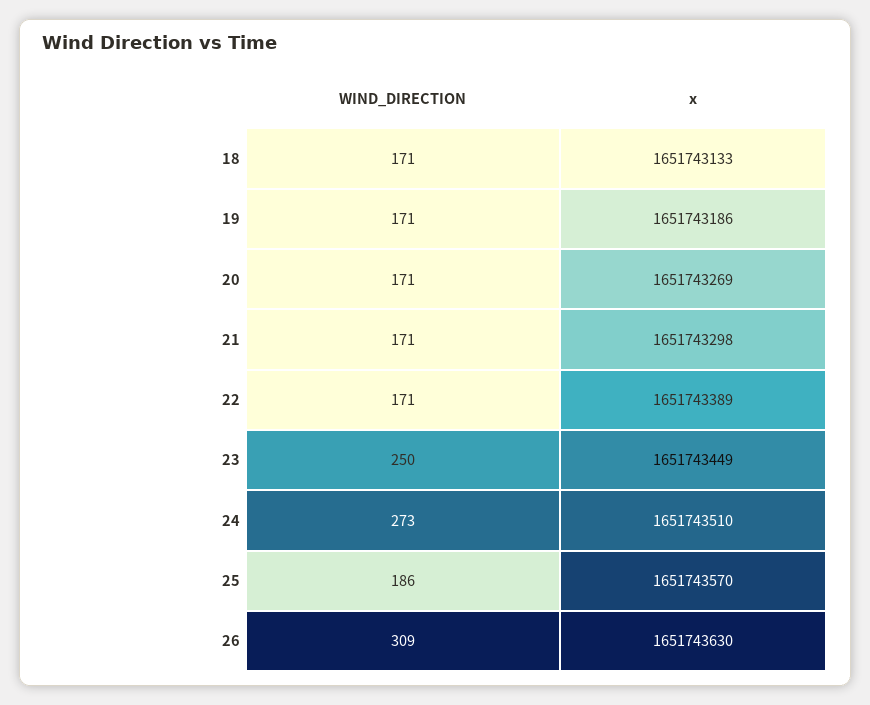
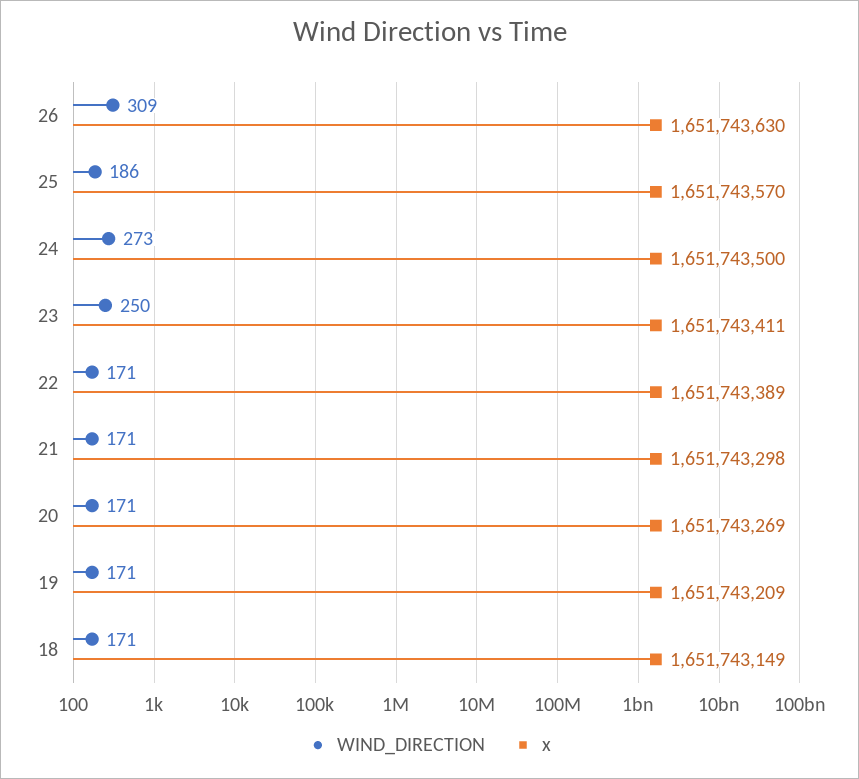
x, 18: 1651743133 -> 1651743149
x, 19: 1651743186 -> 1651743209
x, 23: 1651743449 -> 1651743411
x, 24: 1651743510 -> 1651743500

